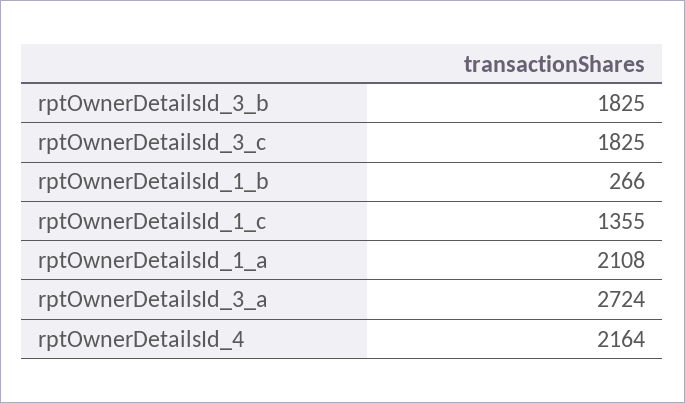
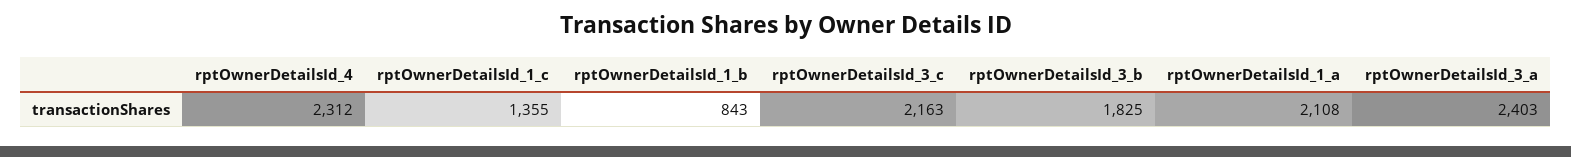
rptOwnerDetailsId_3_c: 1825 -> 2163
rptOwnerDetailsId_1_b: 266 -> 843
rptOwnerDetailsId_3_a: 2724 -> 2403
rptOwnerDetailsId_4: 2164 -> 2312

